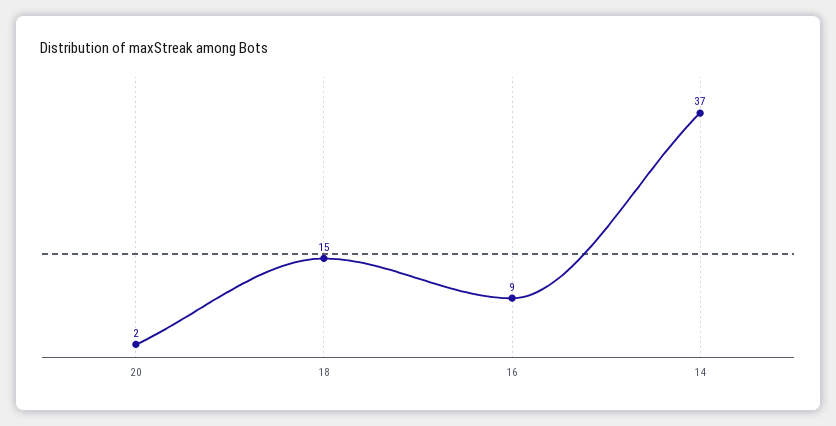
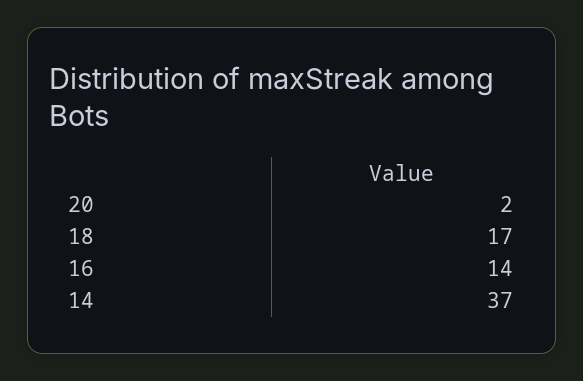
18: 15 -> 17
16: 9 -> 14

